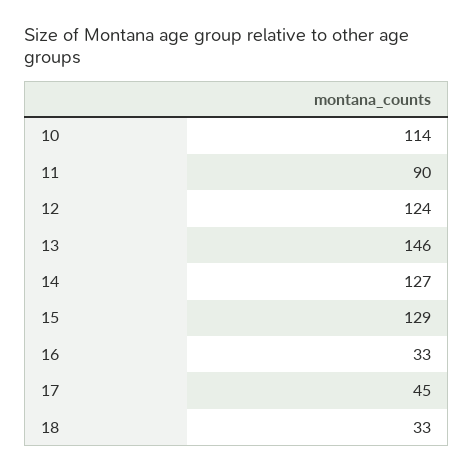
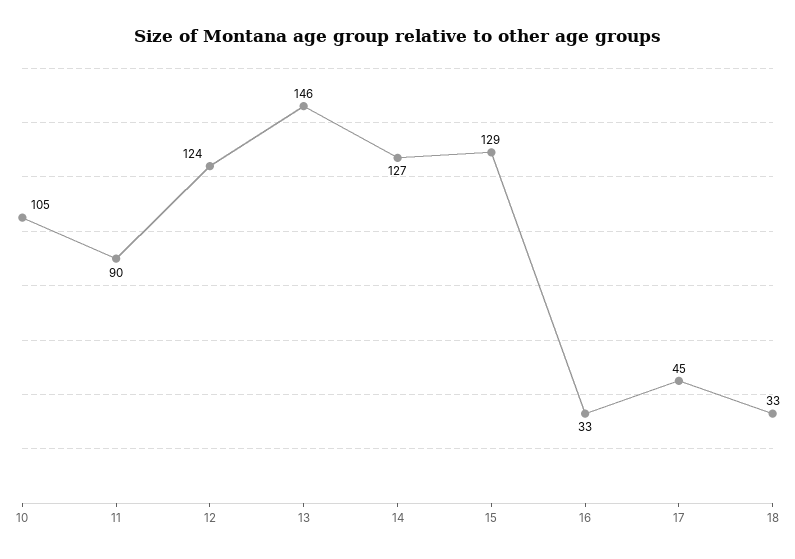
10: 114 -> 105

